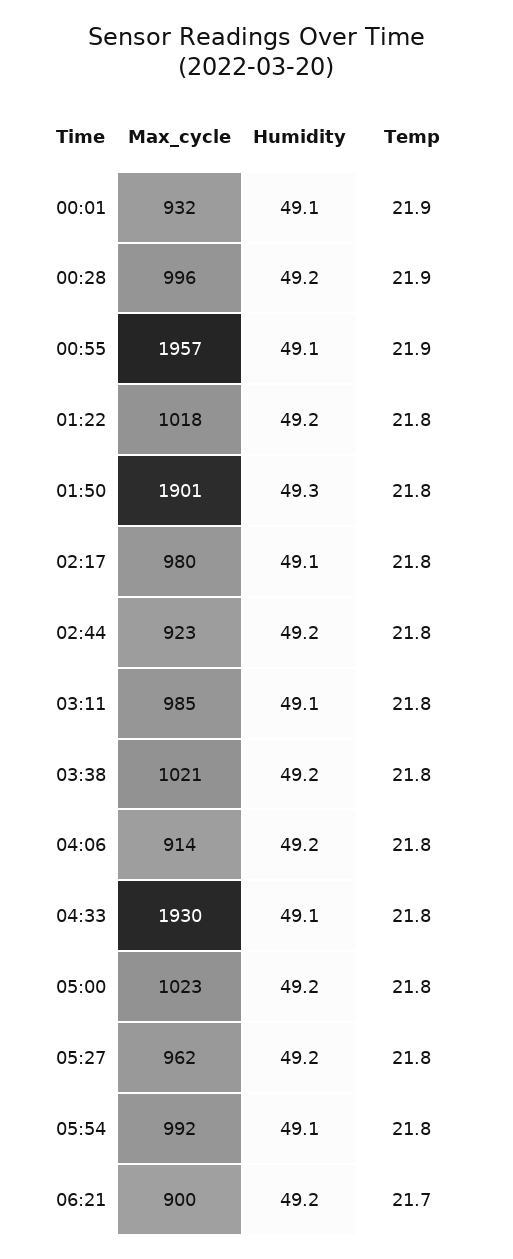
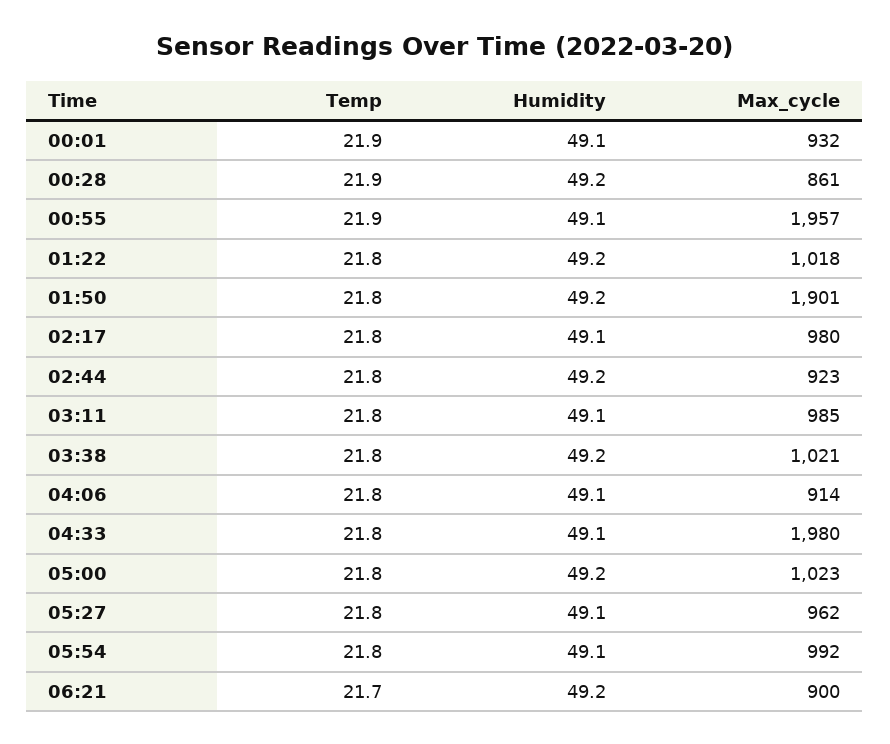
Max_cycle, 00:28: 996 -> 861
Humidity, 01:50: 49.3 -> 49.2
Humidity, 04:06: 49.2 -> 49.1
Max_cycle, 04:33: 1930 -> 1980
Humidity, 05:27: 49.2 -> 49.1

